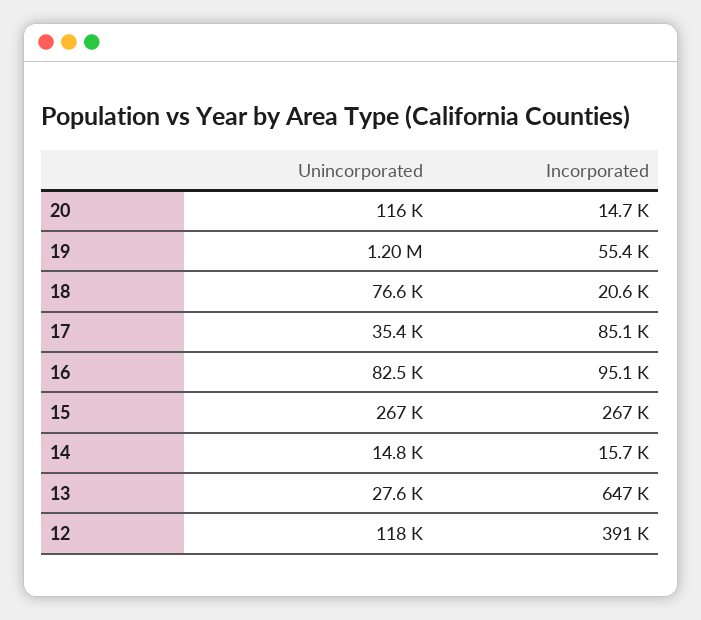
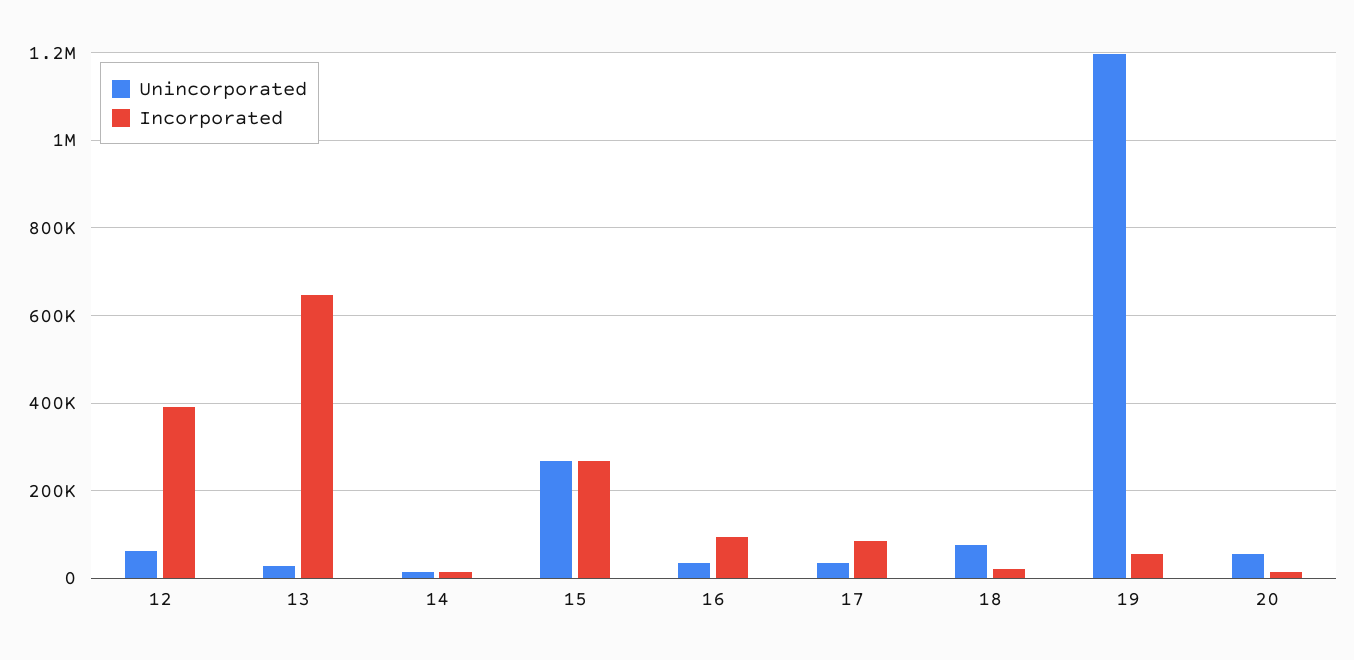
Unincorporated, 20: 116000 -> 60000
Unincorporated, 16: 82500 -> 40000
Unincorporated, 12: 118000 -> 60000

